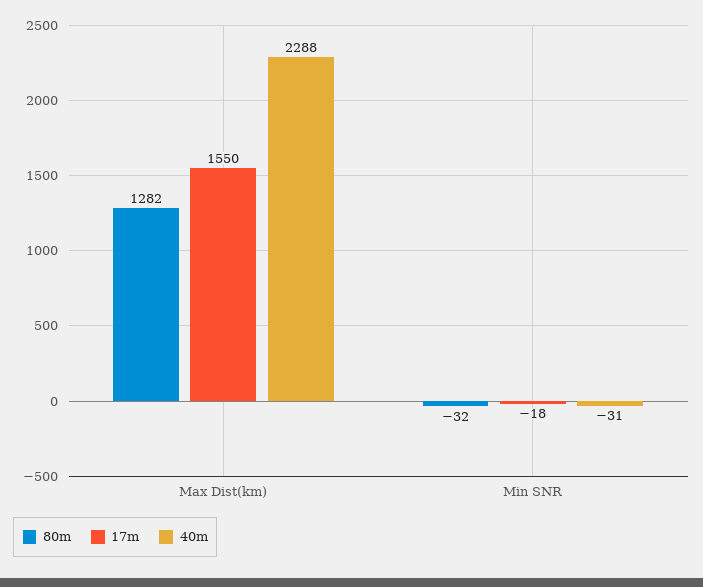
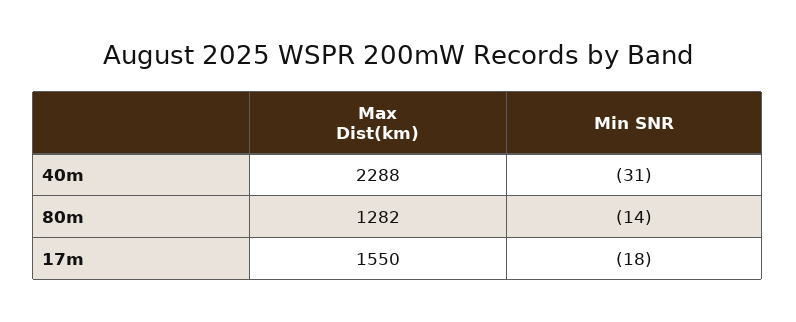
80m, Min SNR: -32 -> -14

